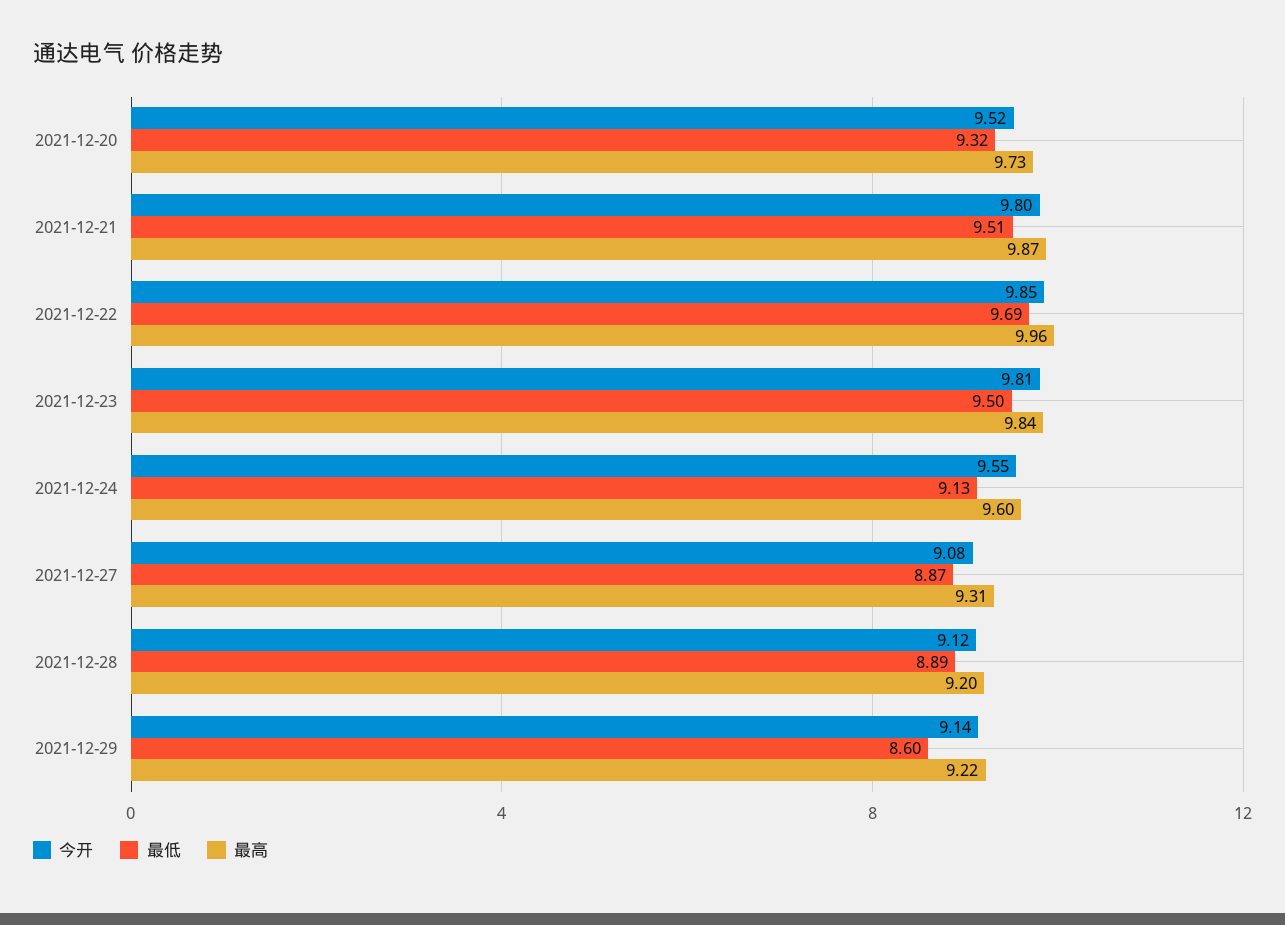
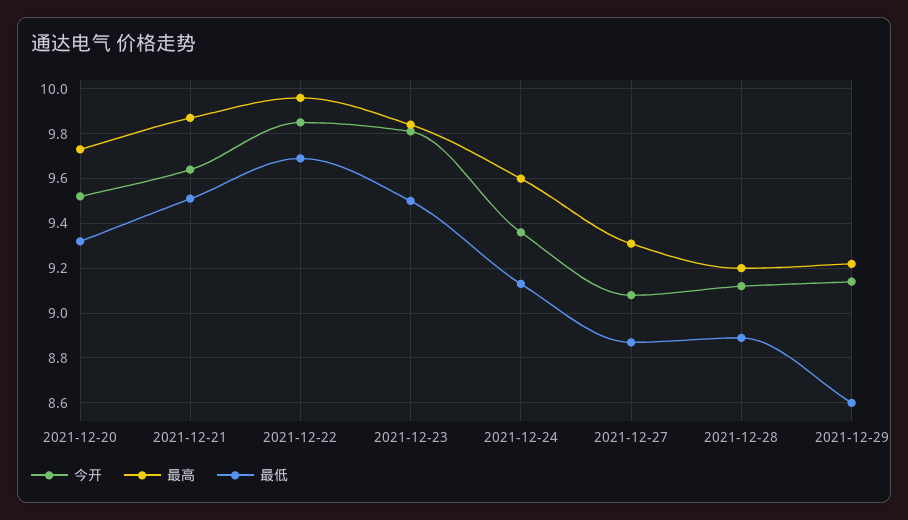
今开, 2021-12-21: 9.8 -> 9.65
今开, 2021-12-24: 9.55 -> 9.35

